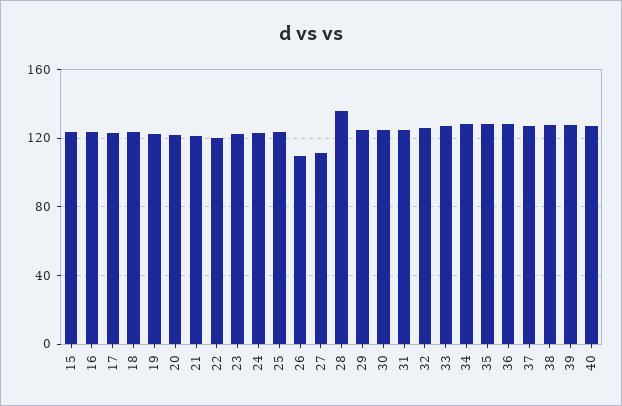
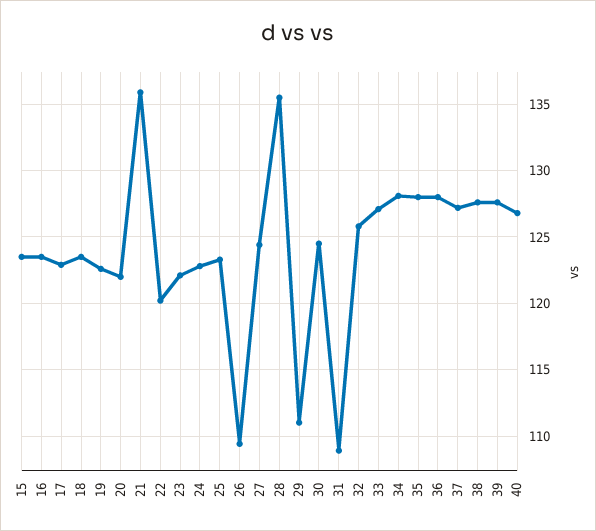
21: 120 -> 136
27: 110 -> 124.5
29: 125 -> 111
31: 125 -> 109

